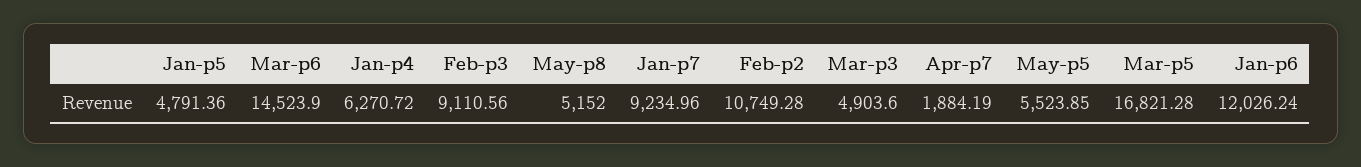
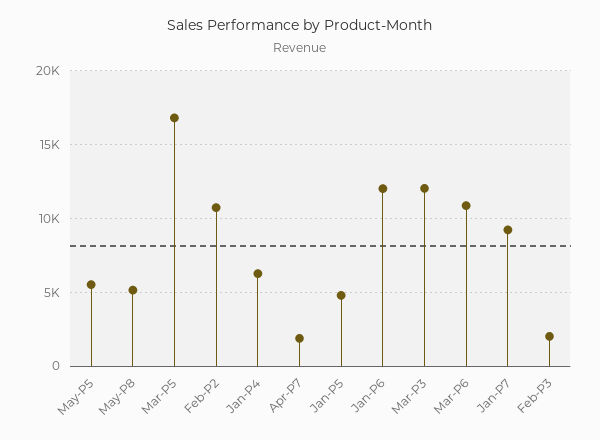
Mar-p6: 14523.9 -> 11000
Feb-p3: 9110.56 -> 2000
Mar-p3: 4903.6 -> 12000

